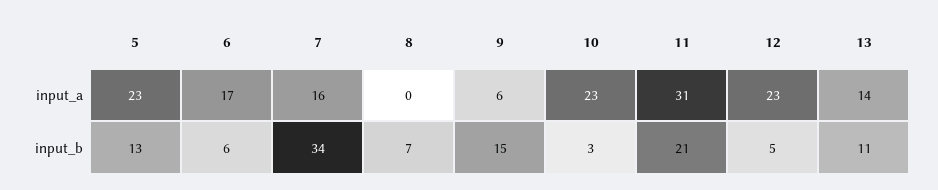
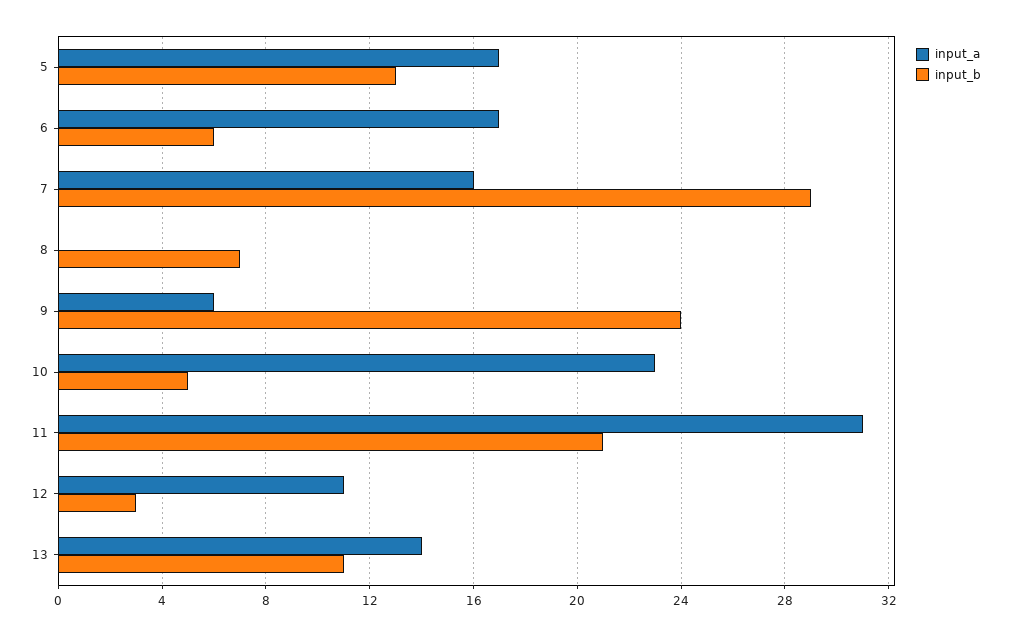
input_a, 5: 23 -> 17
input_a, 12: 23 -> 11
input_b, 7: 34 -> 29
input_b, 9: 15 -> 24
input_b, 10: 3 -> 5
input_b, 12: 5 -> 3

